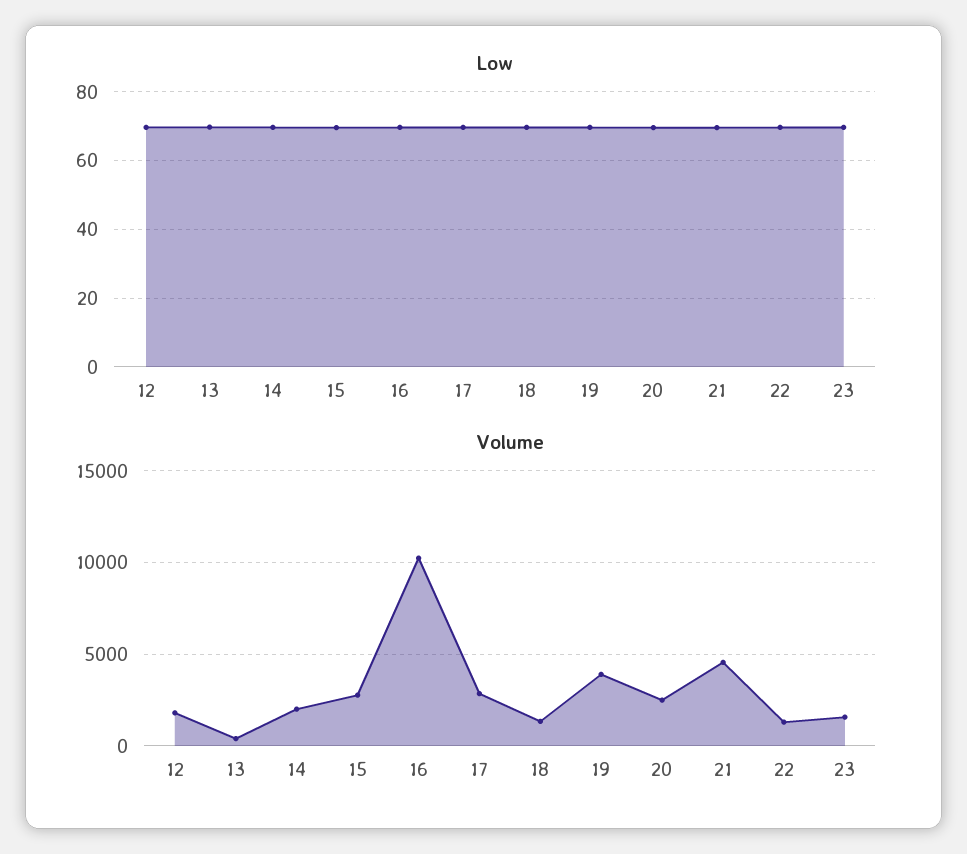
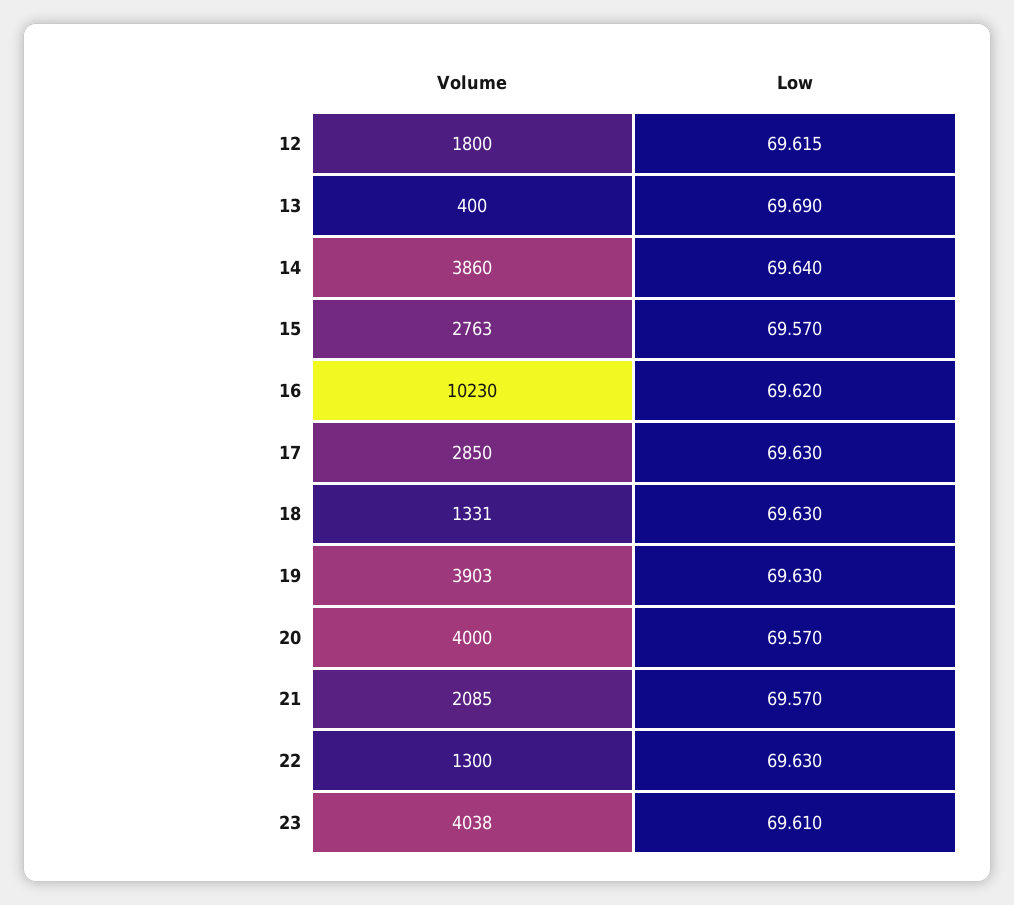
Volume, 14: 2000 -> 3860
Volume, 20: 2500 -> 4000
Volume, 21: 4500 -> 2085
Volume, 23: 1500 -> 4038

